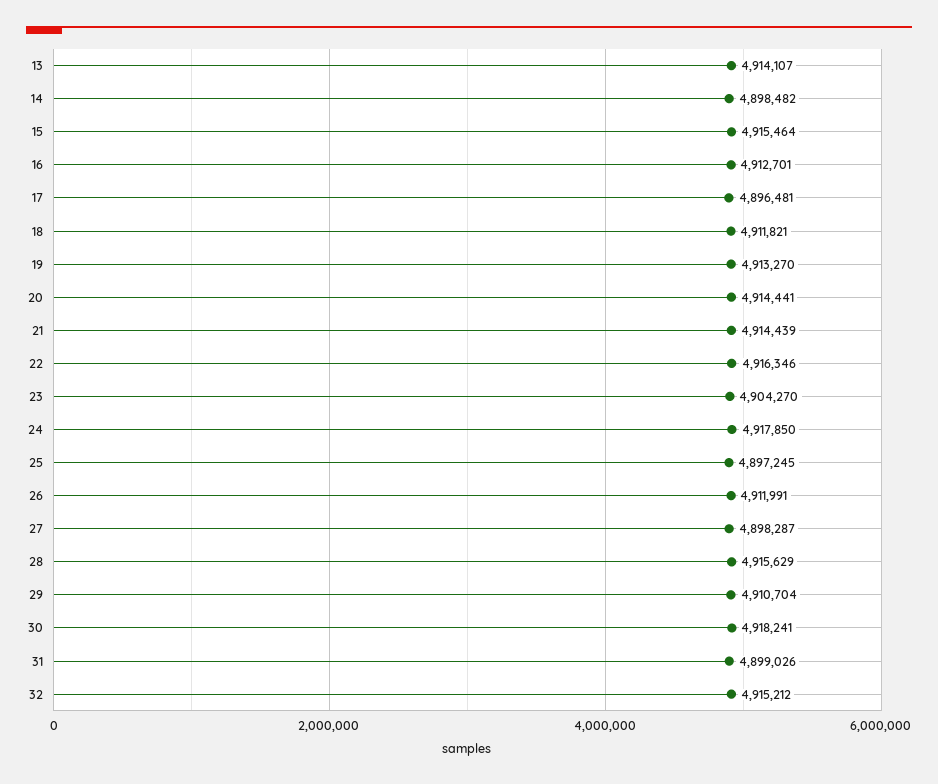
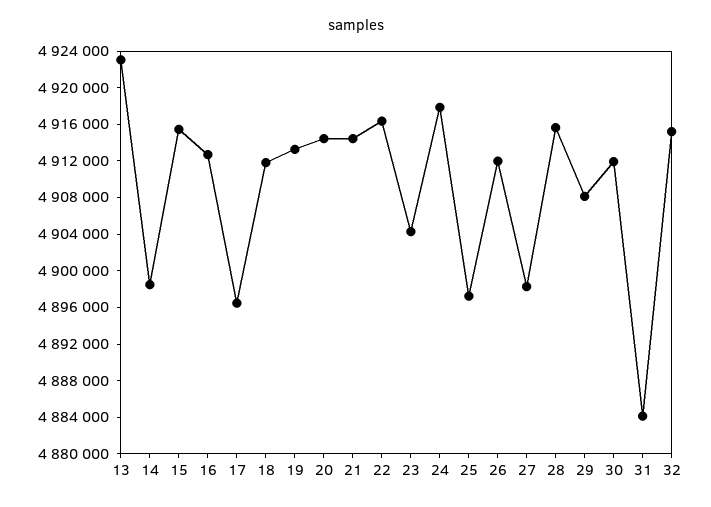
13: 4914107 -> 4923000
29: 4910704 -> 4908000
30: 4918241 -> 4912000
31: 4899026 -> 4884000

